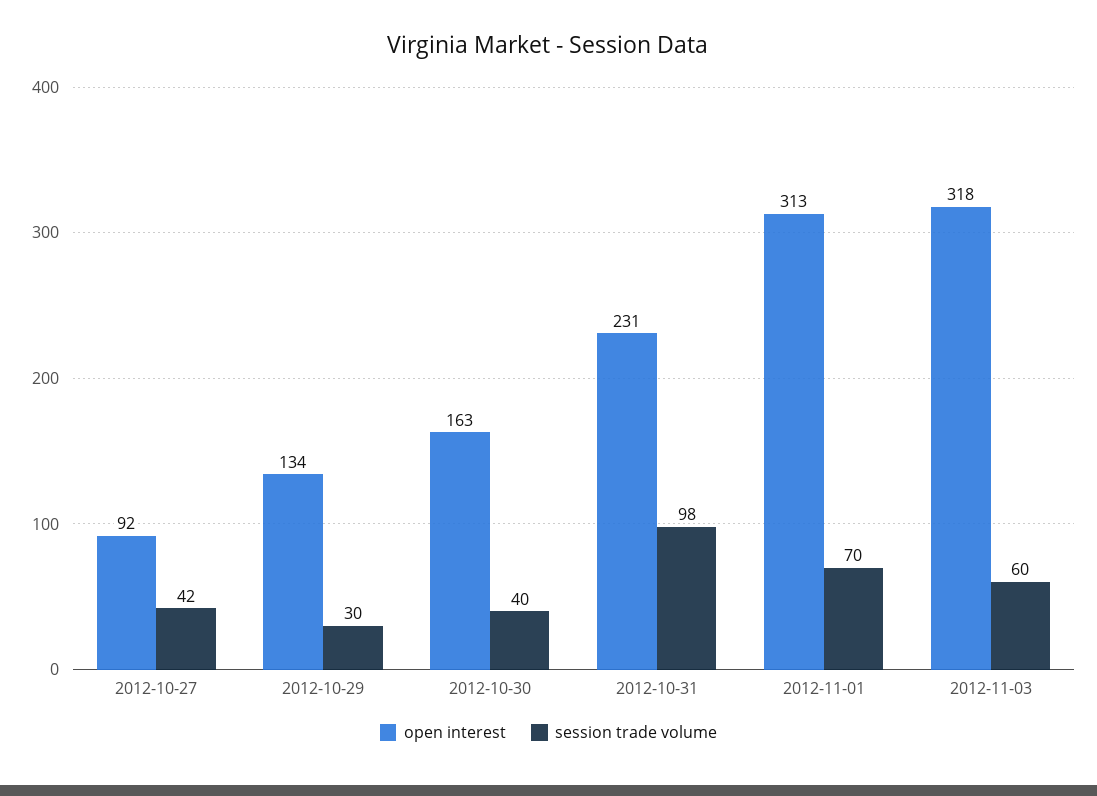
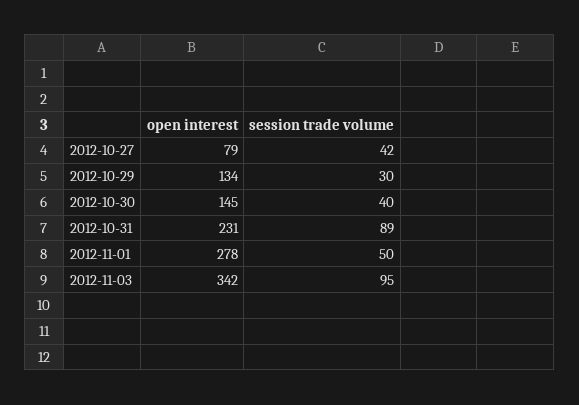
open interest, 2012-10-27: 92 -> 79
open interest, 2012-10-30: 163 -> 145
session trade volume, 2012-10-31: 98 -> 89
open interest, 2012-11-01: 313 -> 278
session trade volume, 2012-11-01: 70 -> 50
open interest, 2012-11-03: 318 -> 342
session trade volume, 2012-11-03: 60 -> 95

